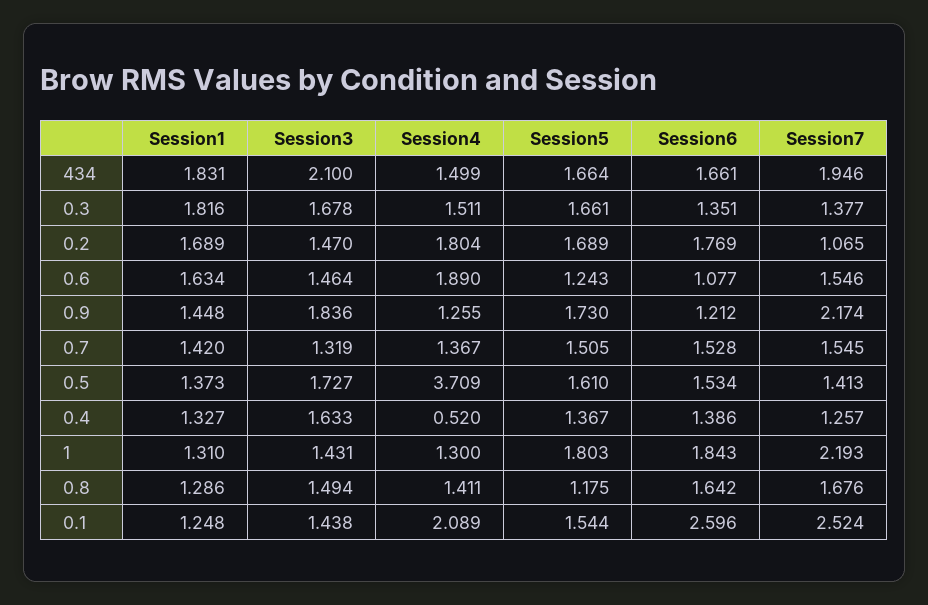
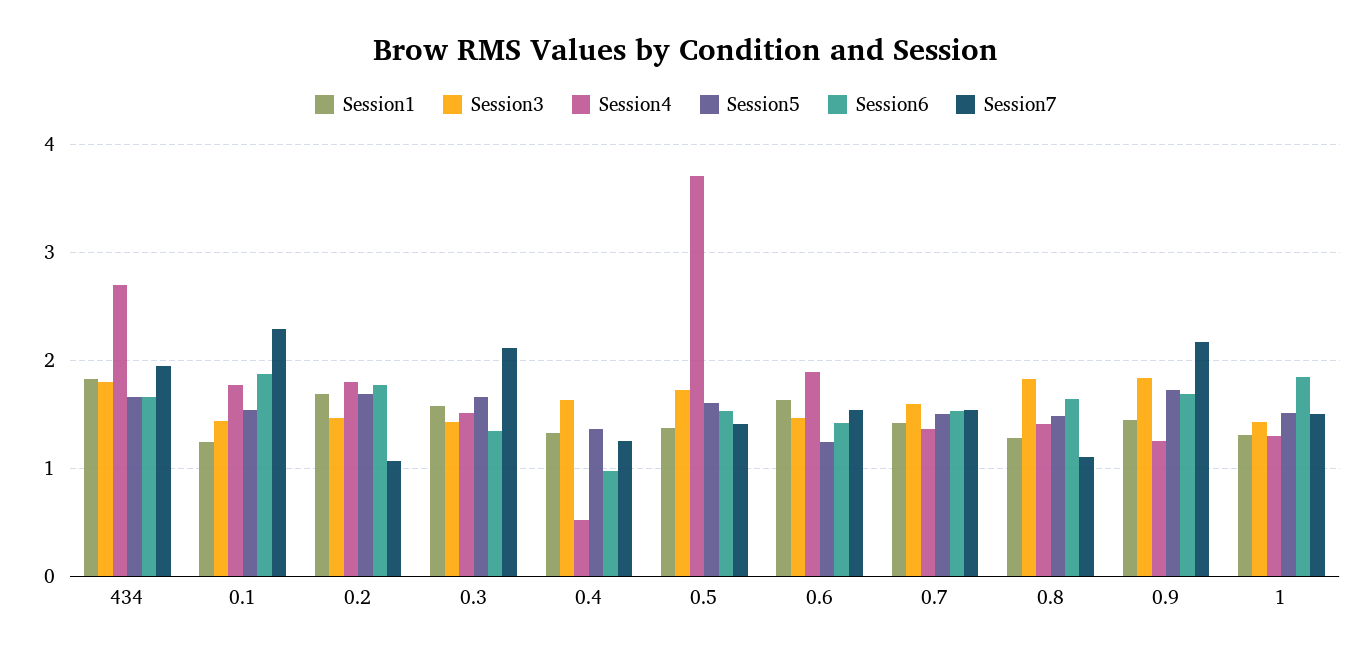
Session3, 434: 2.1 -> 1.8
Session4, 434: 1.499 -> 2.7
Session1, 0.3: 1.816 -> 1.6
Session3, 0.3: 1.678 -> 1.4
Session7, 0.3: 1.377 -> 2.1
Session6, 0.6: 1.077 -> 1.4
Session6, 0.9: 1.212 -> 1.7
Session3, 0.7: 1.319 -> 1.6
Session6, 0.4: 1.386 -> 1
Session5, 1: 1.803 -> 1.5
Session7, 1: 2.193 -> 1.5
Session3, 0.8: 1.494 -> 1.8
Session5, 0.8: 1.175 -> 1.5
Session7, 0.8: 1.676 -> 1.1
Session4, 0.1: 2.089 -> 1.8
Session6, 0.1: 2.596 -> 1.9
Session7, 0.1: 2.524 -> 2.3

